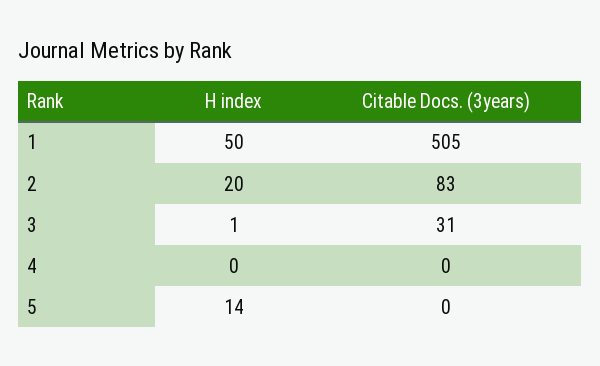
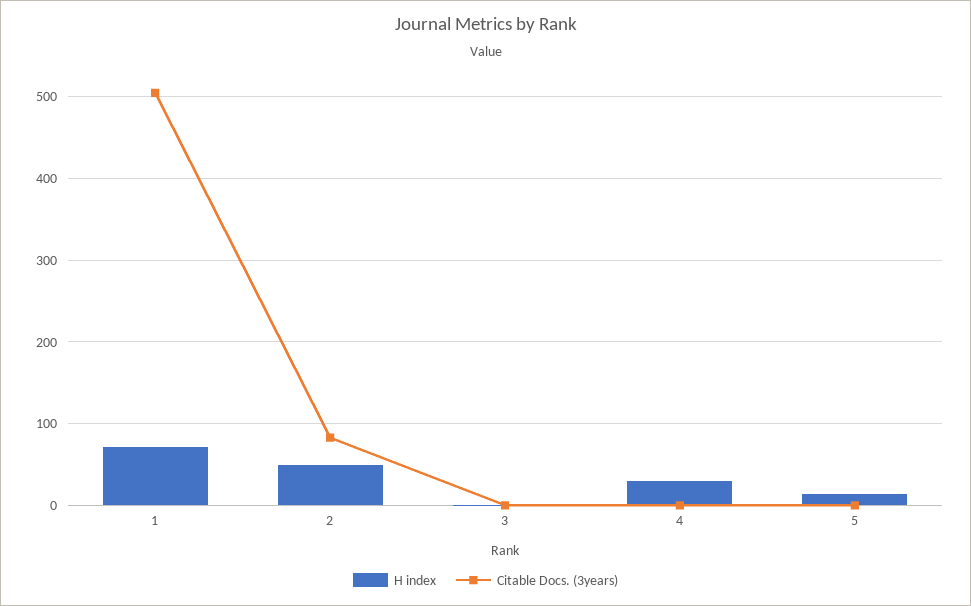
H index, 1: 50 -> 70
H index, 2: 20 -> 50
Citable Docs. (3years), 3: 31 -> 0
H index, 4: 0 -> 30

